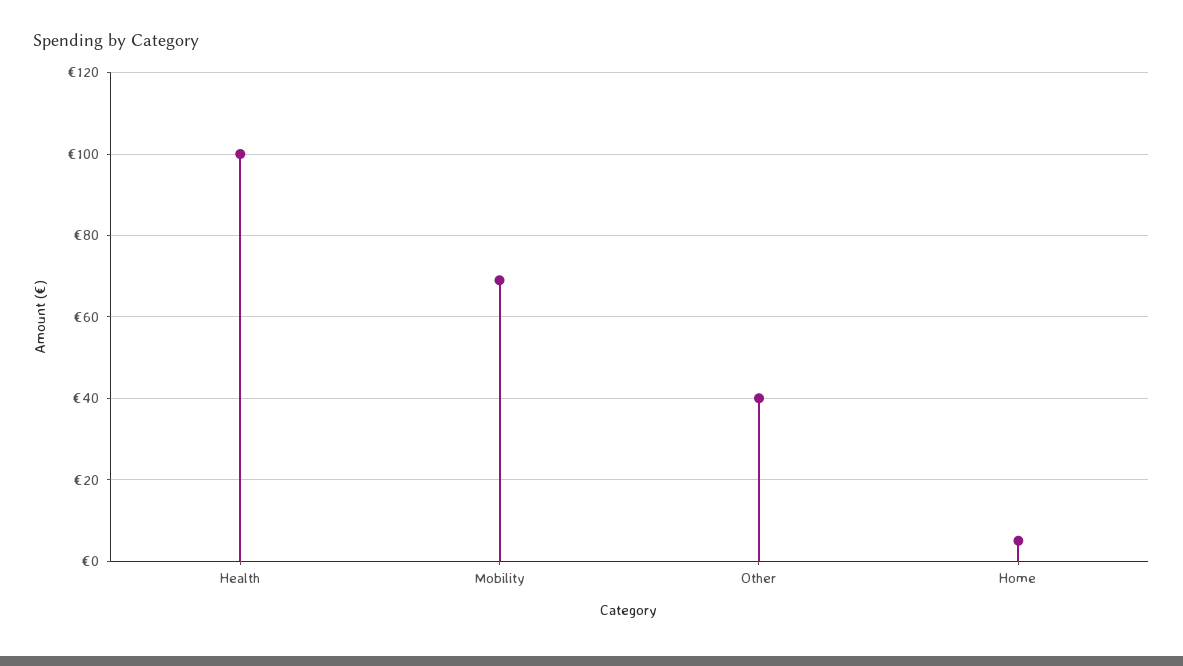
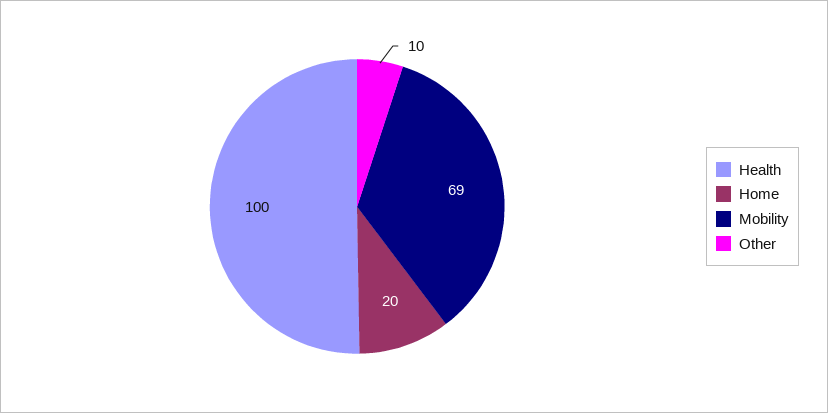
Other: 40 -> 10
Home: 5 -> 20

